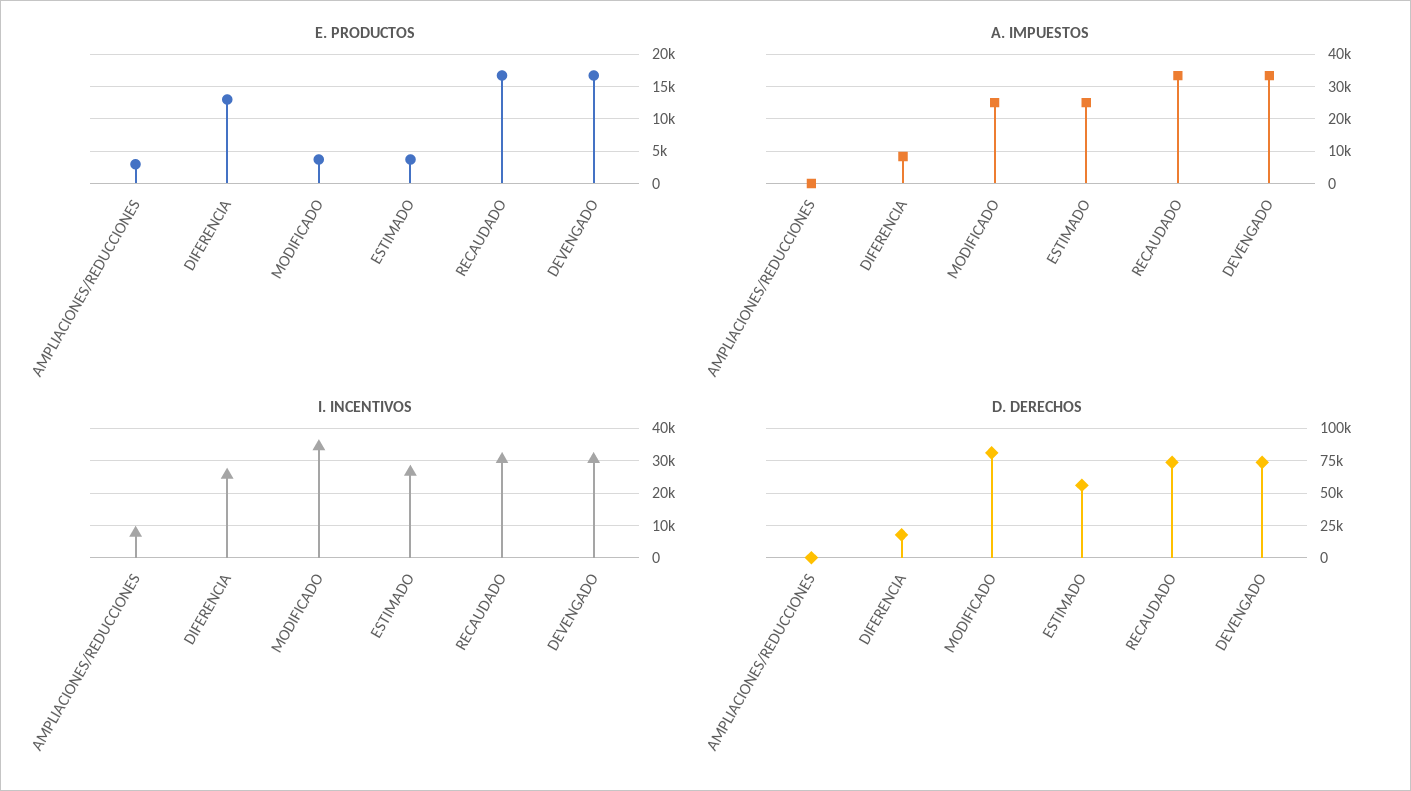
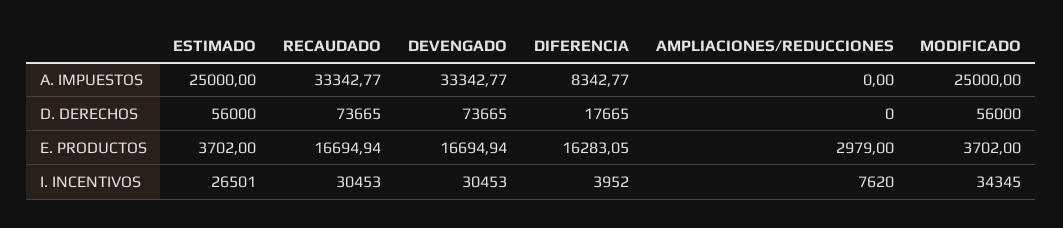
E. PRODUCTOS, DIFERENCIA: 13000 -> 16283.05
I. INCENTIVOS, DIFERENCIA: 26000 -> 3952
D. DERECHOS, MODIFICADO: 80000 -> 56000

